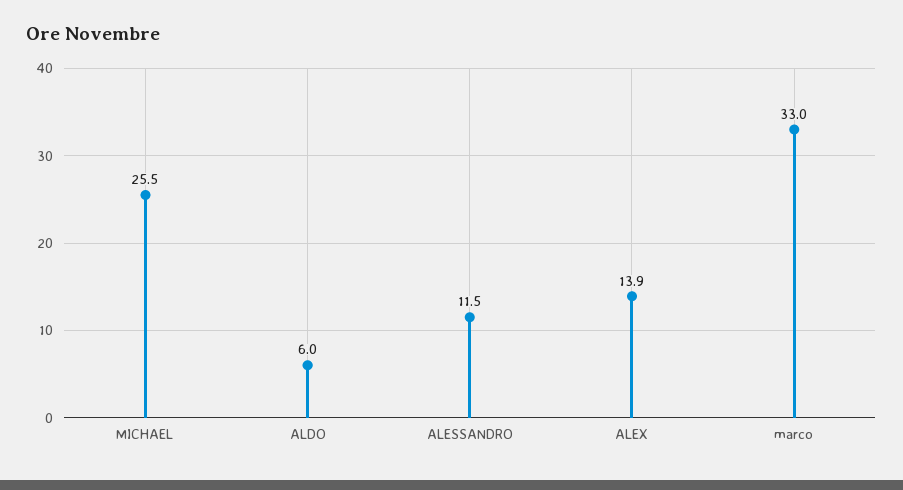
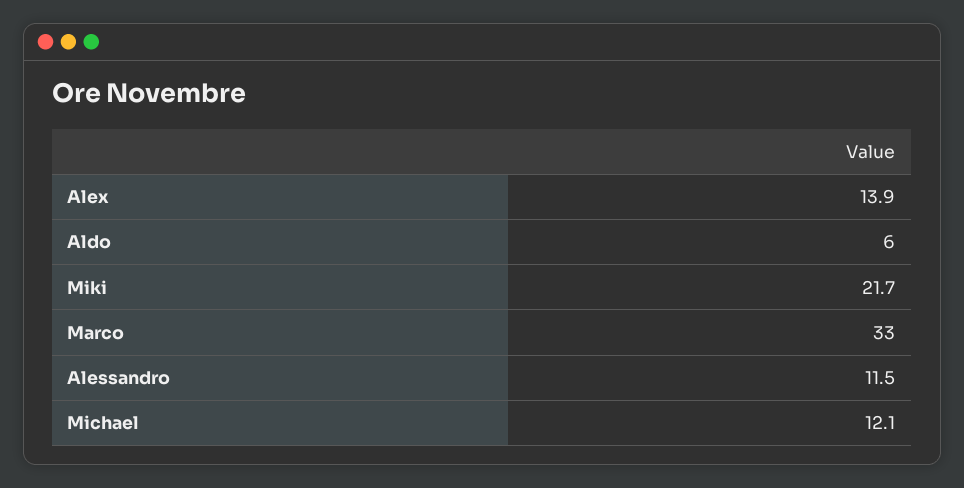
MICHAEL: 25.5 -> 12.1
Miki: none -> 21.7

